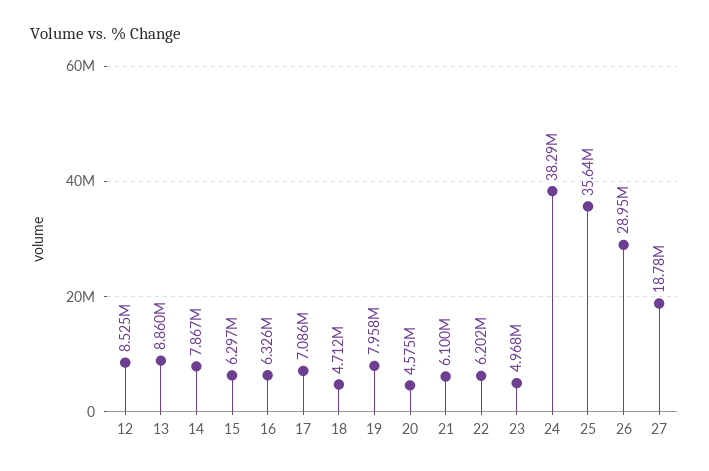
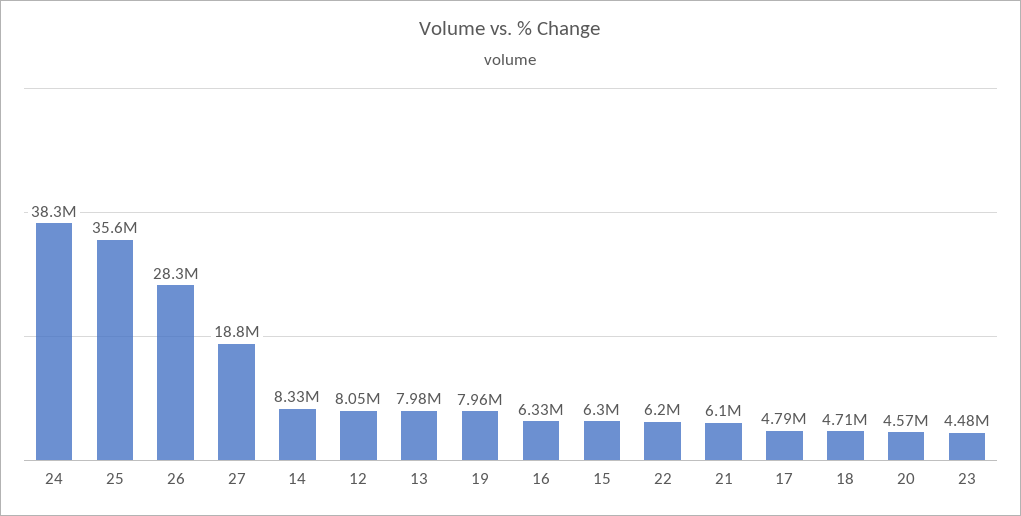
12: 8525000 -> 8050000
13: 8860000 -> 7980000
14: 7867000 -> 8330000
17: 7086000 -> 4790000
23: 4968000 -> 4480000
26: 28950000 -> 28300000

